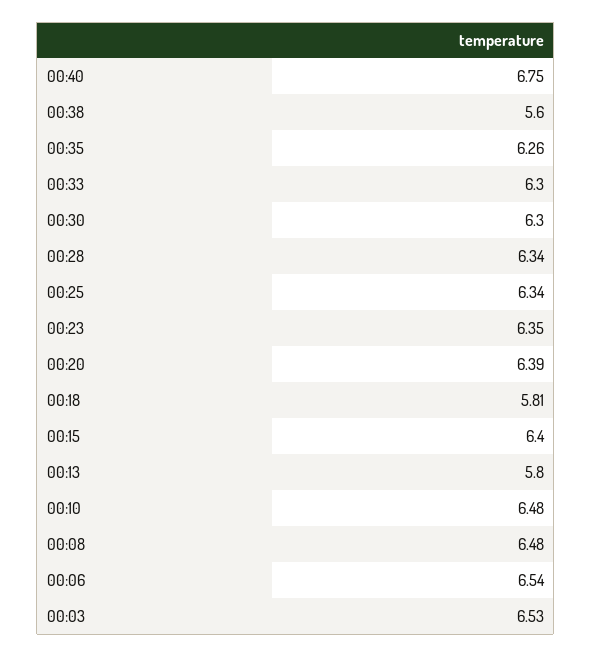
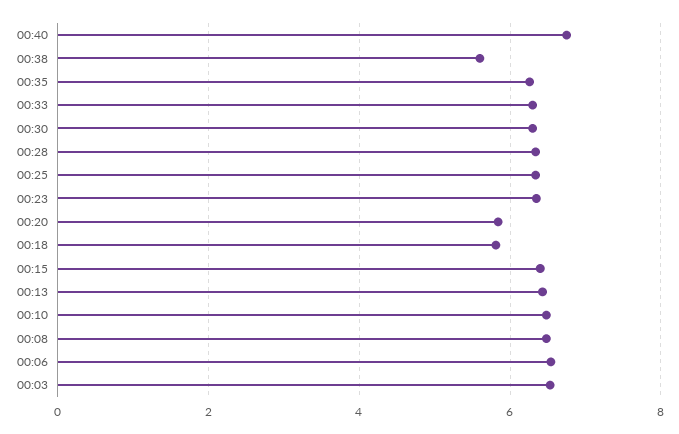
00:20: 6.39 -> 5.8
00:13: 5.8 -> 6.4

